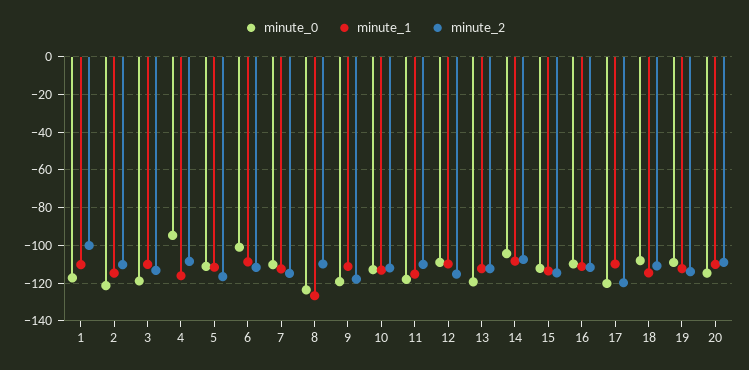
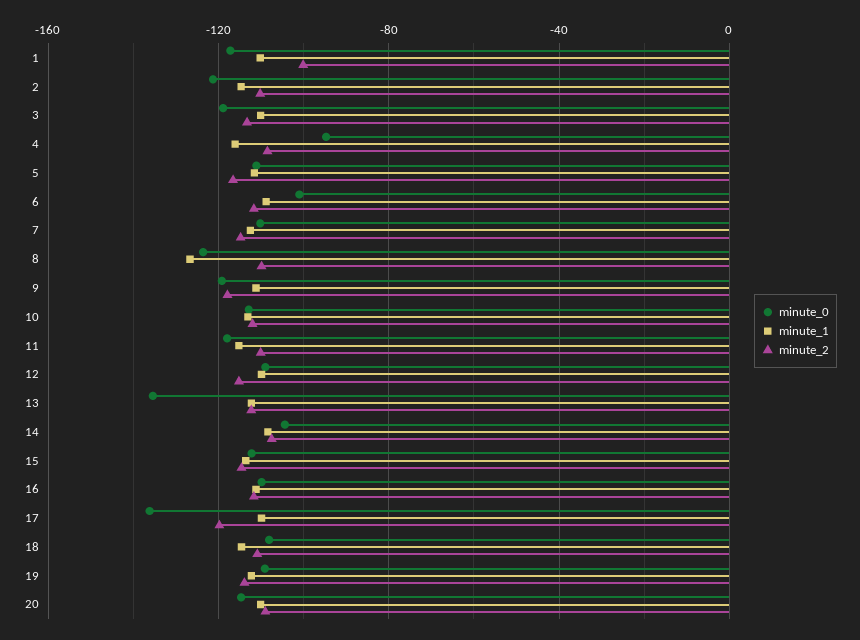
minute_0, 13: -120 -> -135
minute_0, 17: -120 -> -135

